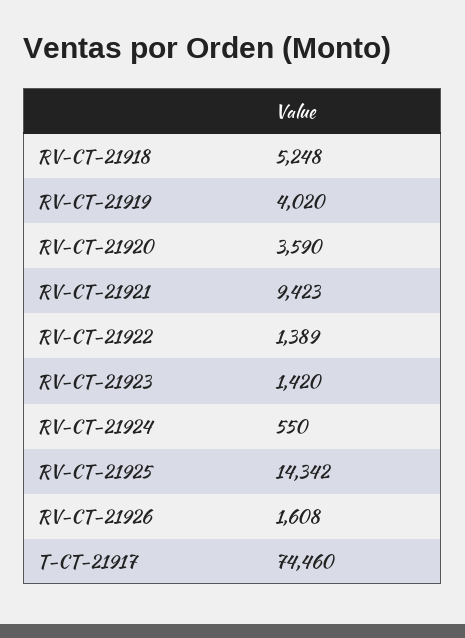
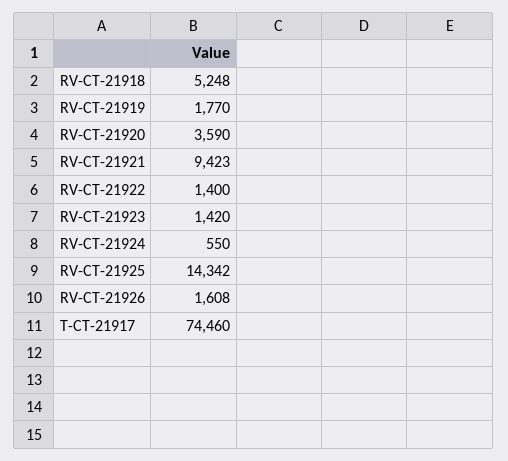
RV-CT-21919: 4020 -> 1770
RV-CT-21922: 1389 -> 1400

